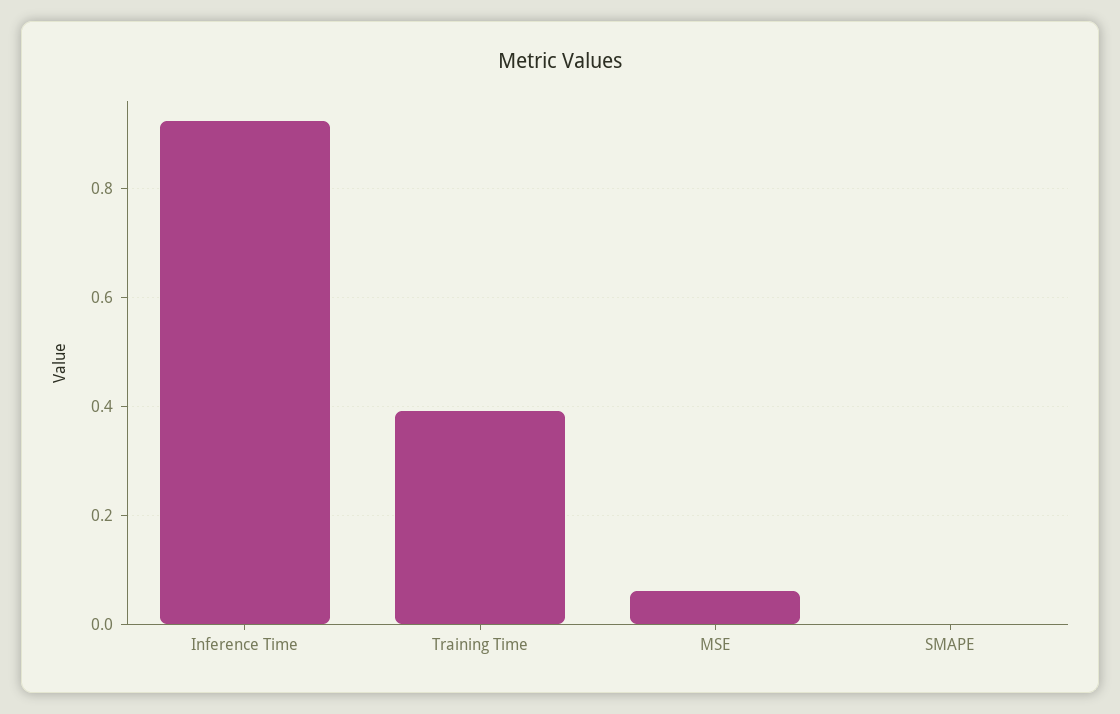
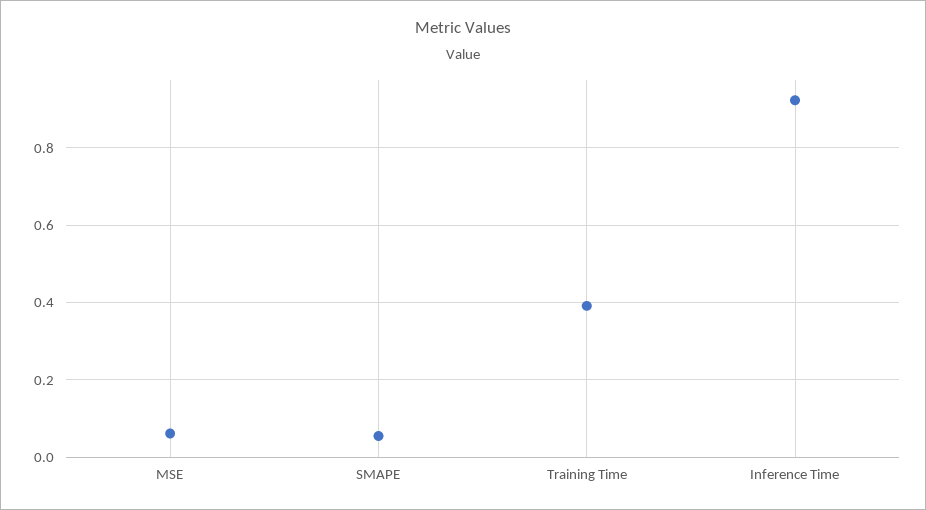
SMAPE: 0 -> 0.06

